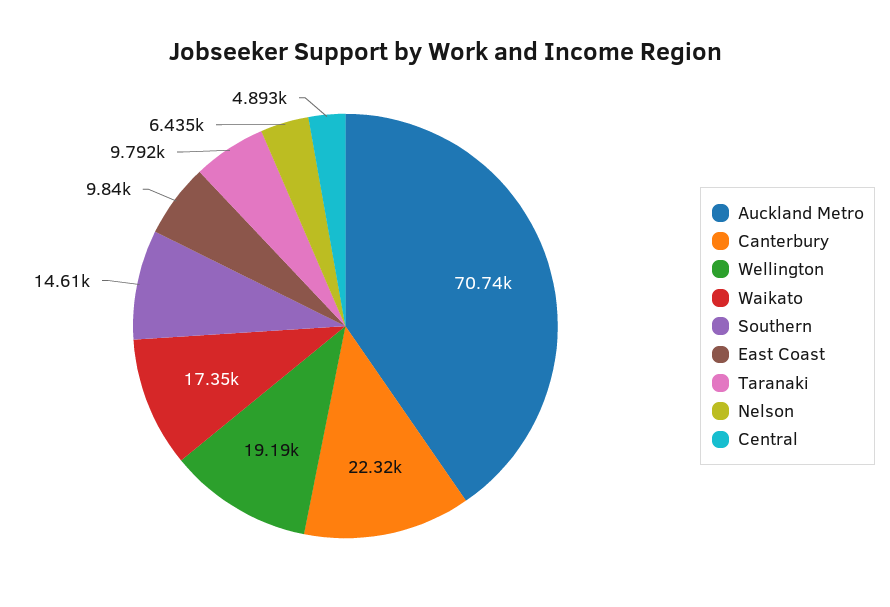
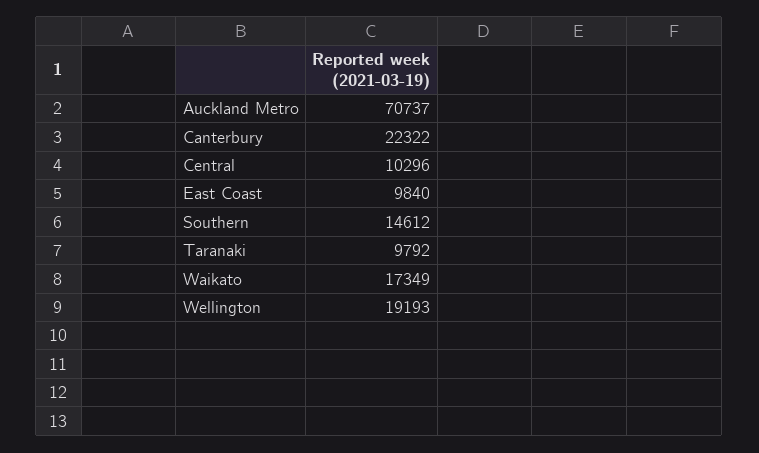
Nelson: 6435 -> none
Central: 4893 -> 10296

